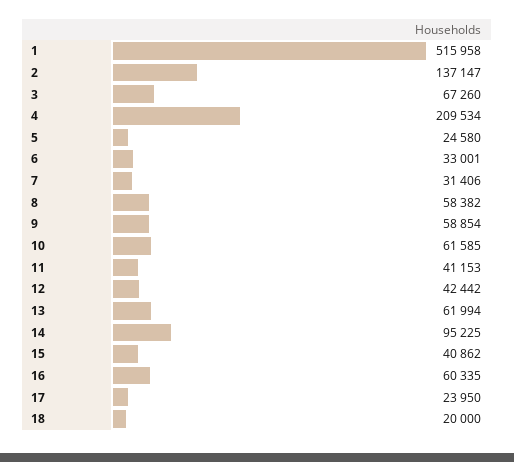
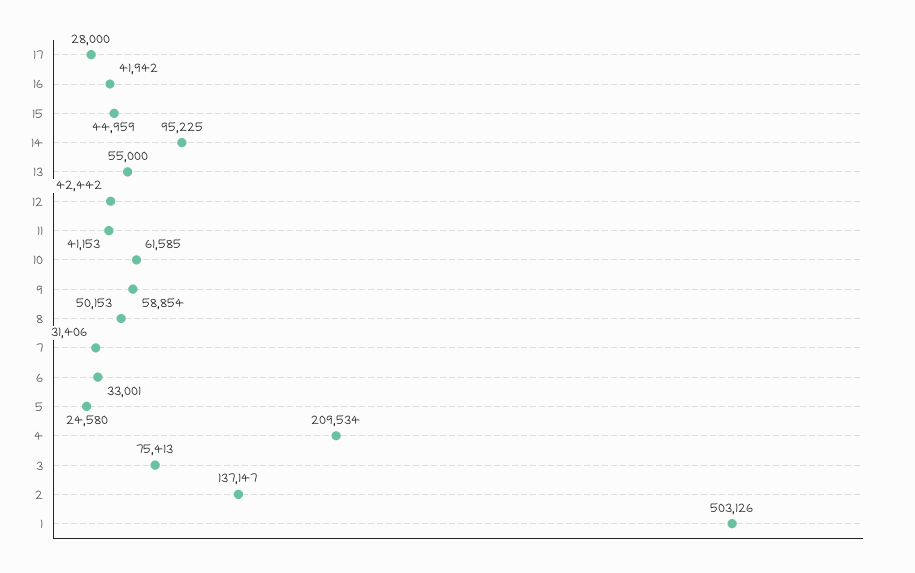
1: 515958 -> 503126
3: 67260 -> 75413
8: 58382 -> 50153
13: 61994 -> 55000
15: 40862 -> 44959
16: 60335 -> 41942
17: 23950 -> 28000
18: 20000 -> none

